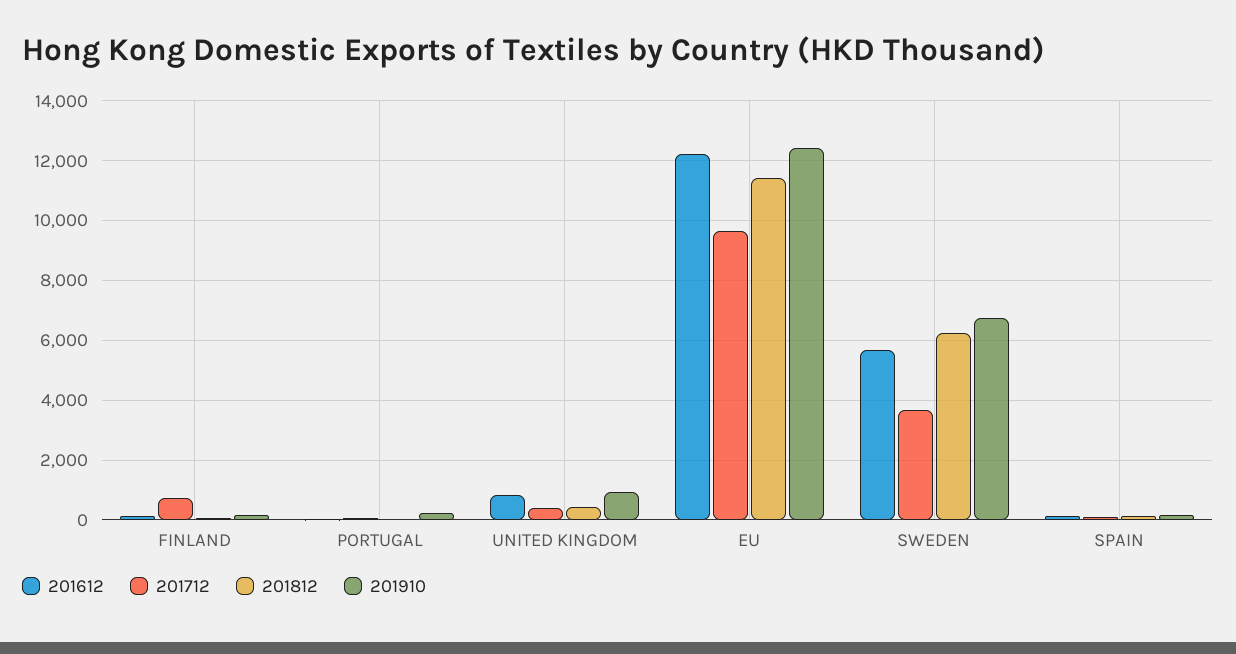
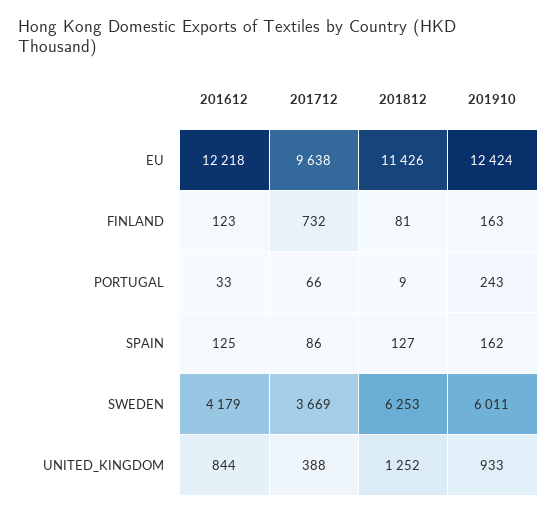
201812, UNITED KINGDOM: 500 -> 1252
201612, SWEDEN: 5750 -> 4179
201910, SWEDEN: 6750 -> 6011

